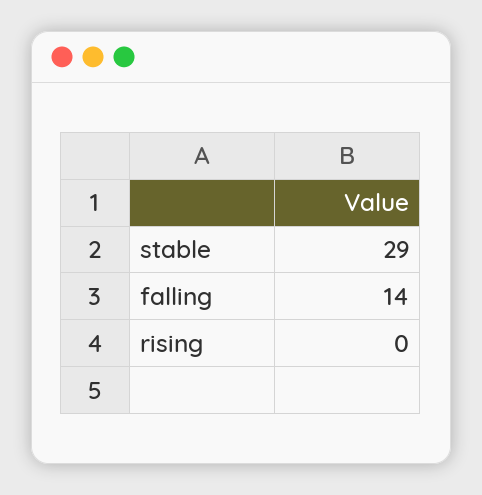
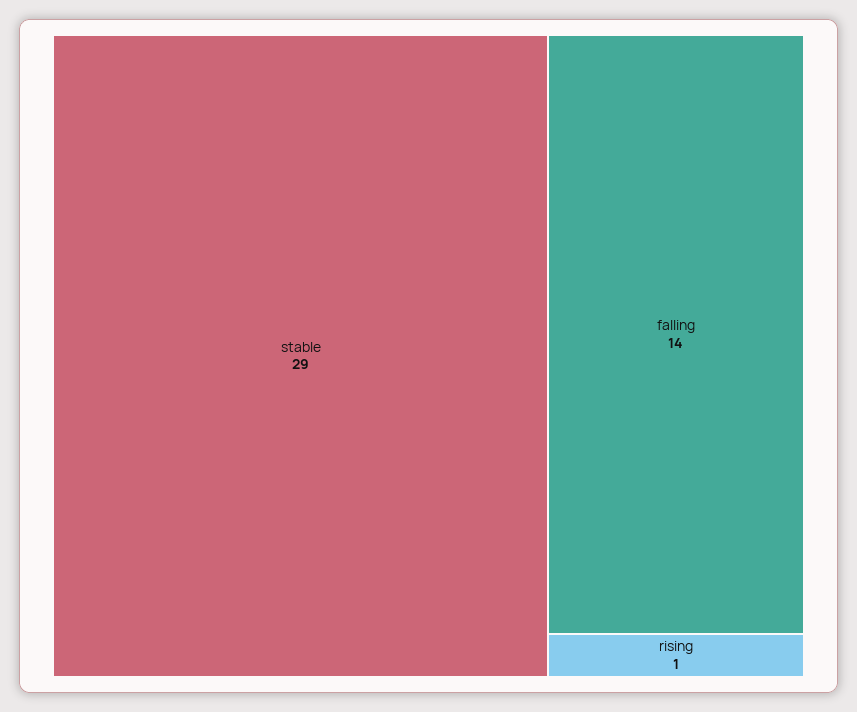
rising: 0 -> 1

